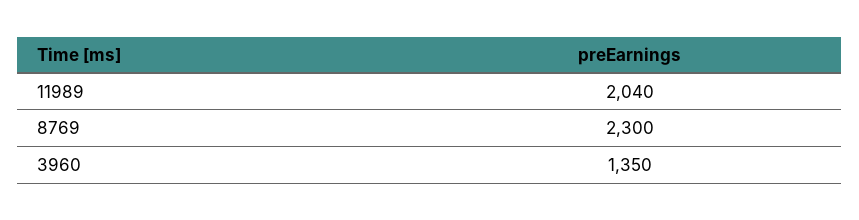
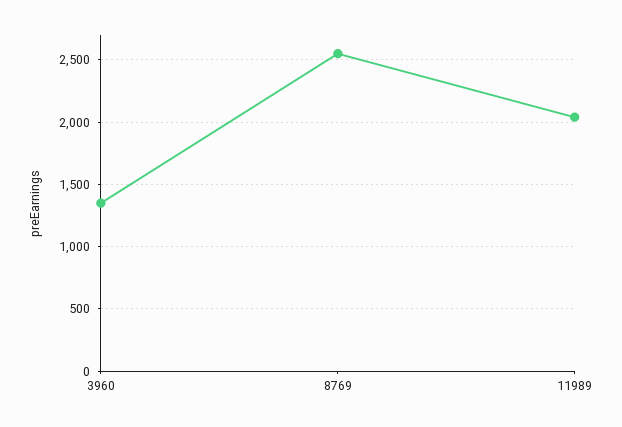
8769: 2300 -> 2550

